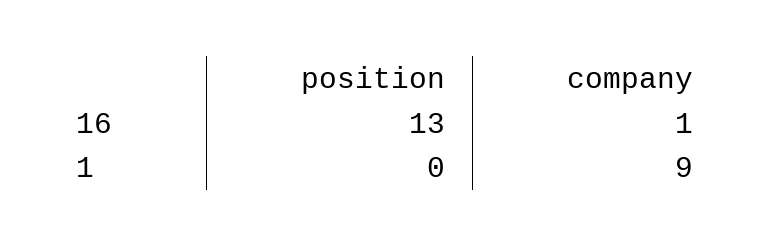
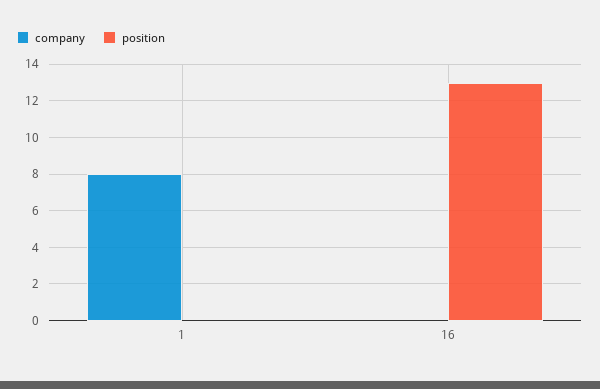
company, 16: 1 -> 0
company, 1: 9 -> 8

